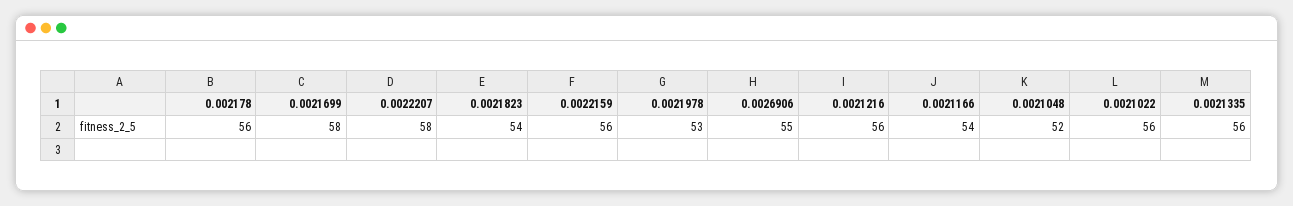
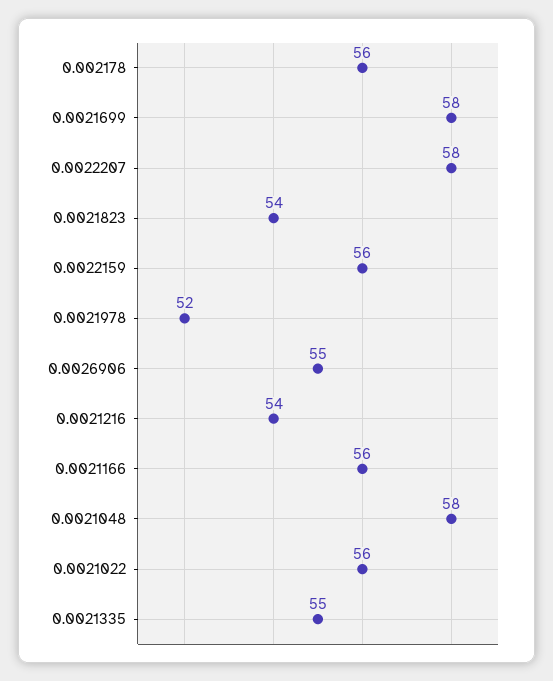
0.0021978: 53 -> 52
0.0021216: 56 -> 54
0.0021166: 54 -> 56
0.0021048: 52 -> 58
0.0021335: 56 -> 55

